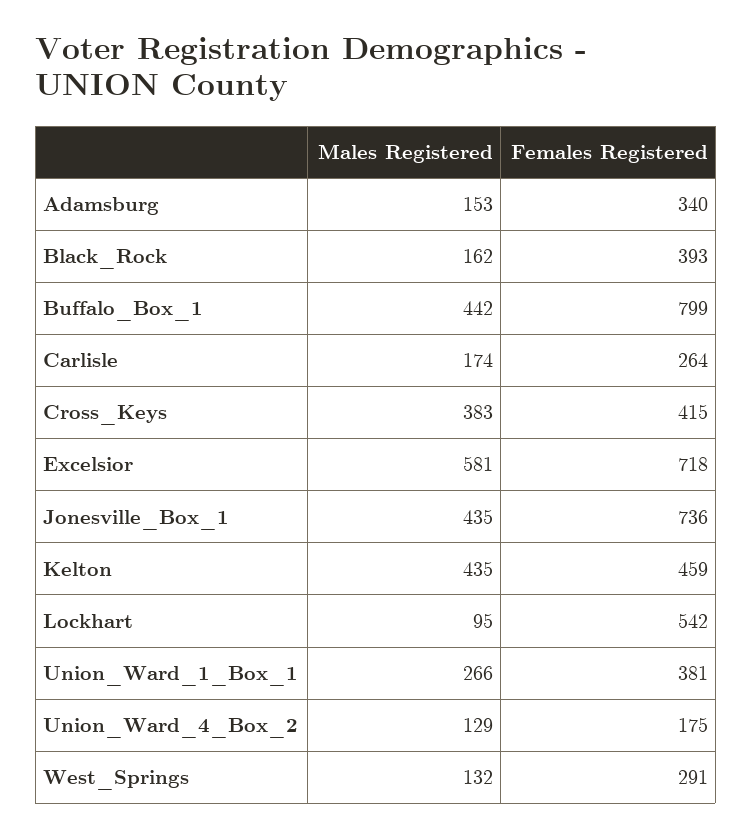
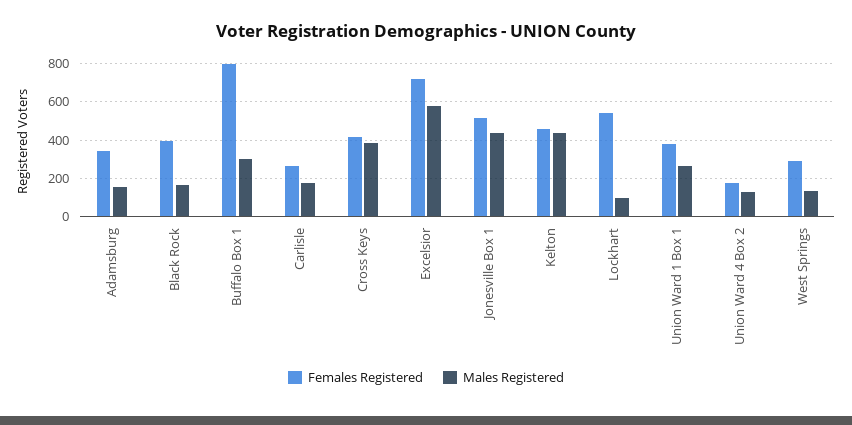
Males Registered, Buffalo_Box_1: 442 -> 300
Females Registered, Jonesville_Box_1: 736 -> 500

